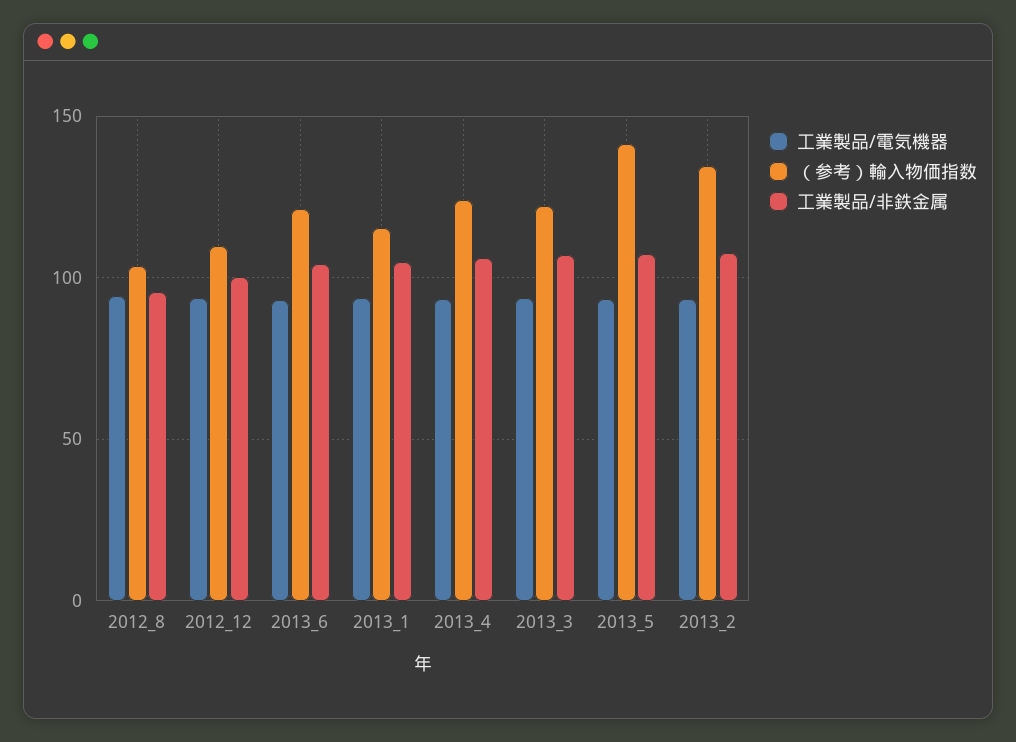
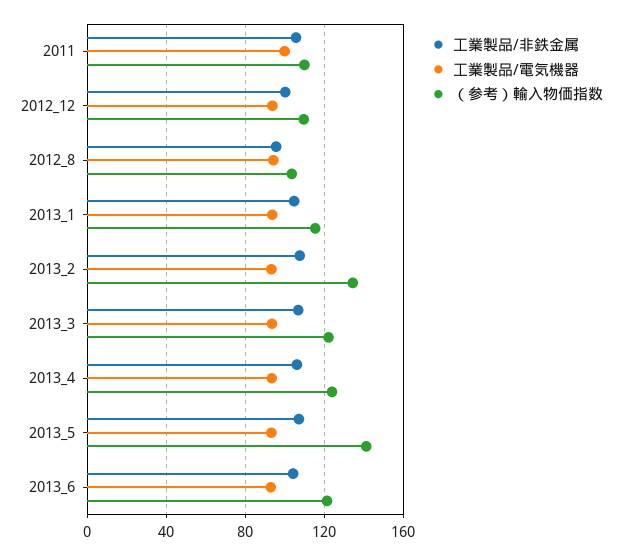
工業製品/非鉄金属, 2011: none -> 105
工業製品/電気機器, 2011: none -> 100
（参考）輸入物価指数, 2011: none -> 110

